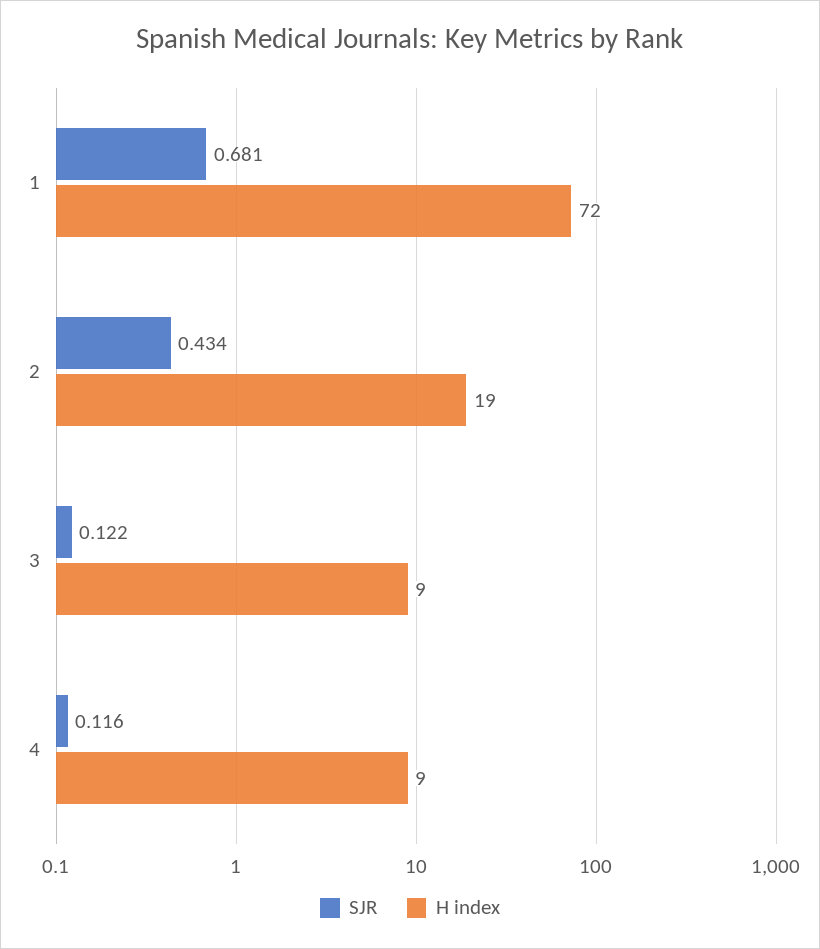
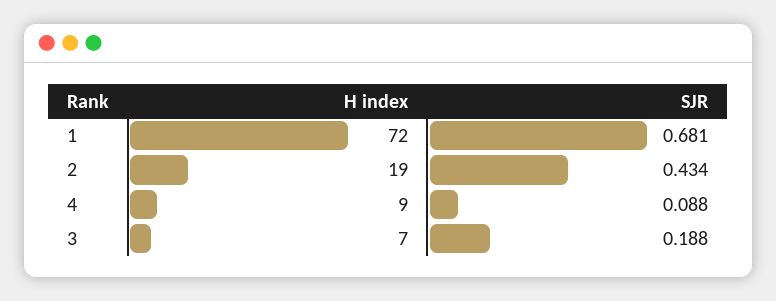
SJR, 3: 0.122 -> 0.188
H index, 3: 9 -> 7
SJR, 4: 0.116 -> 0.088

